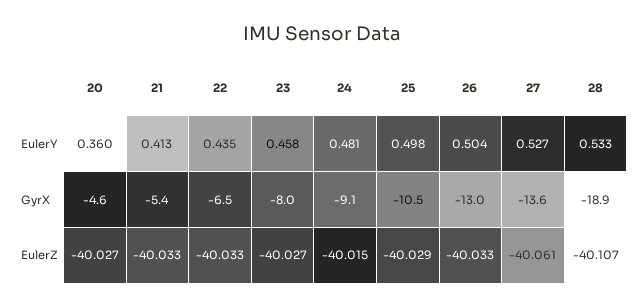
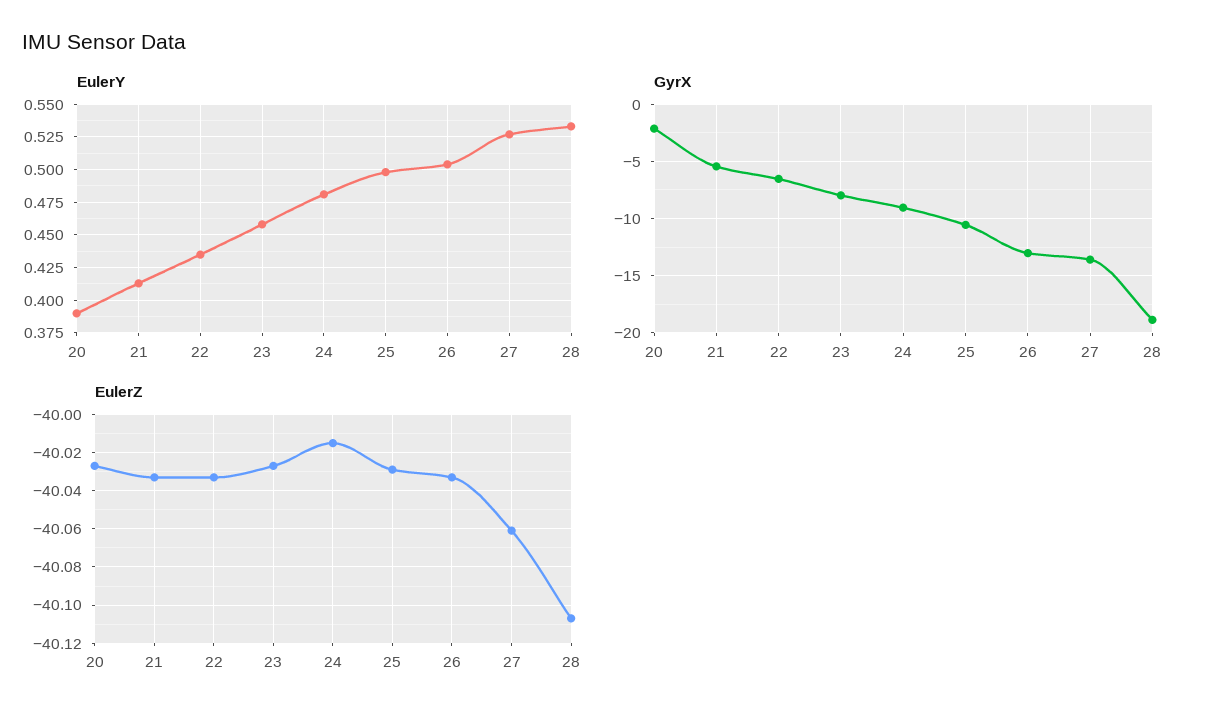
EulerY, 20: 0.36 -> 0.39
GyrX, 20: -4.6 -> -2

